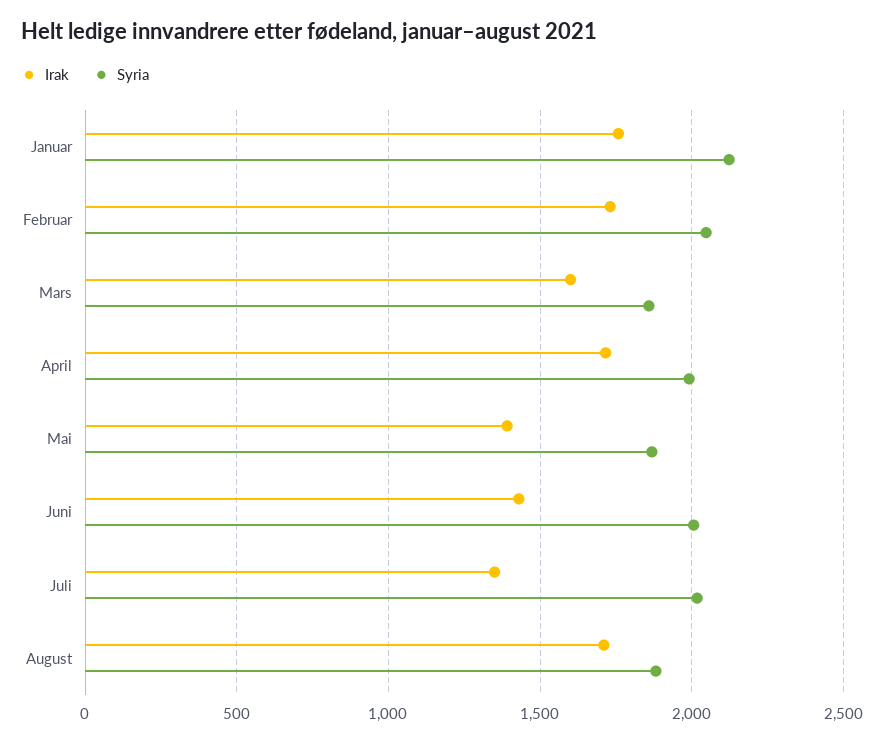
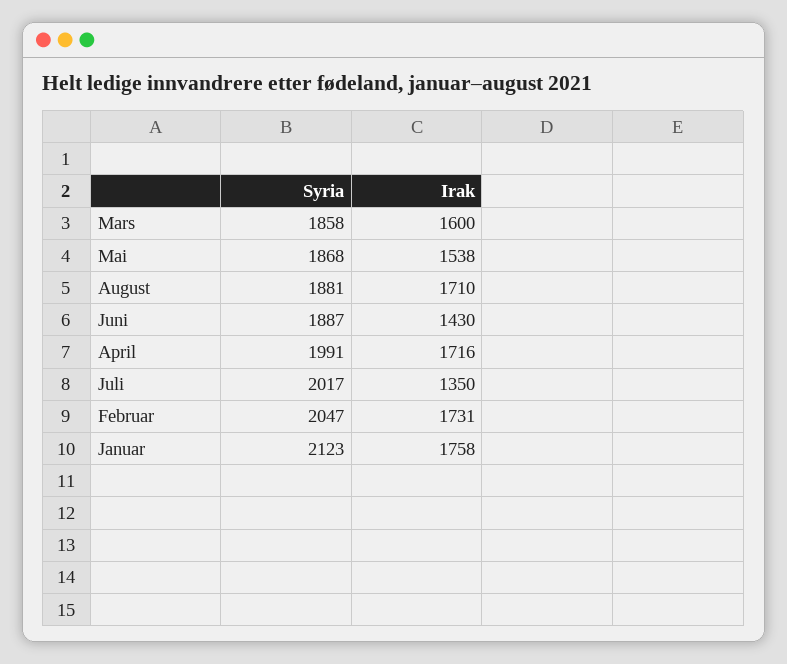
Irak, Mai: 1400 -> 1538
Syria, Juni: 2000 -> 1887

